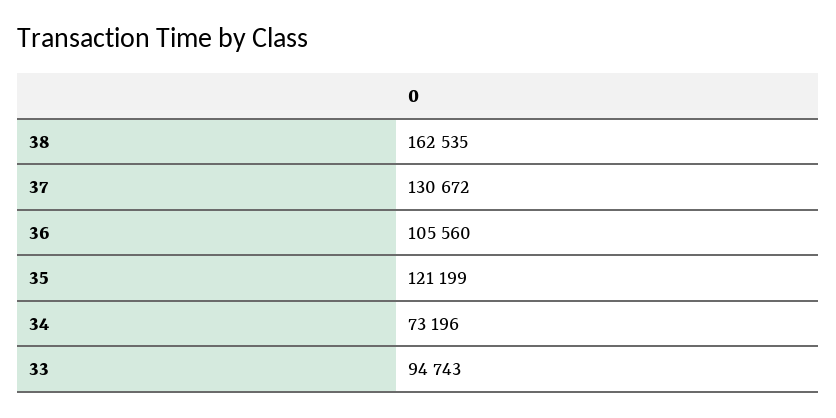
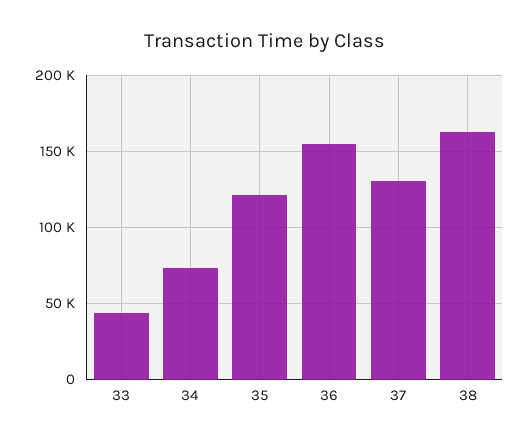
36: 105560 -> 155000
33: 94743 -> 45000

